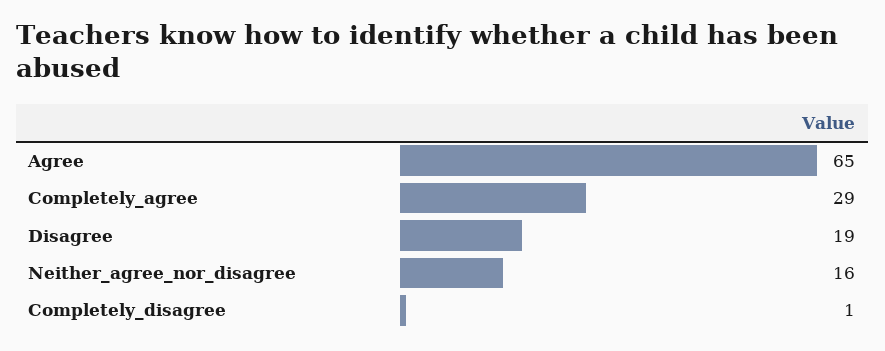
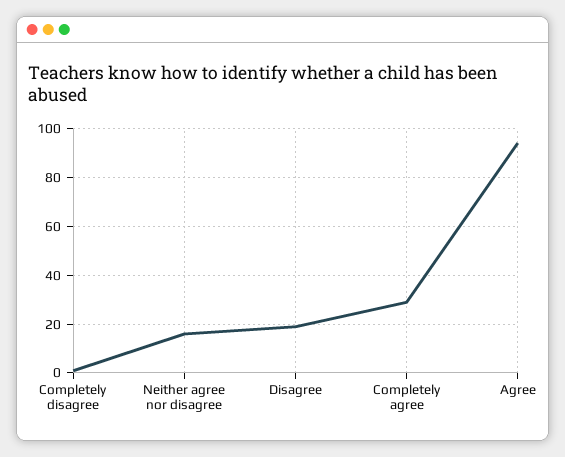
Agree: 65 -> 95

